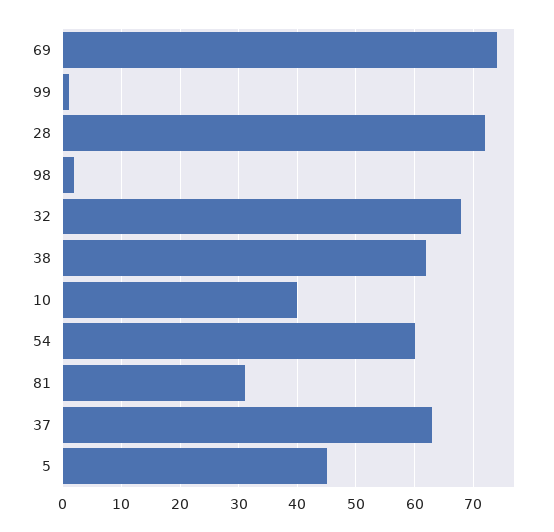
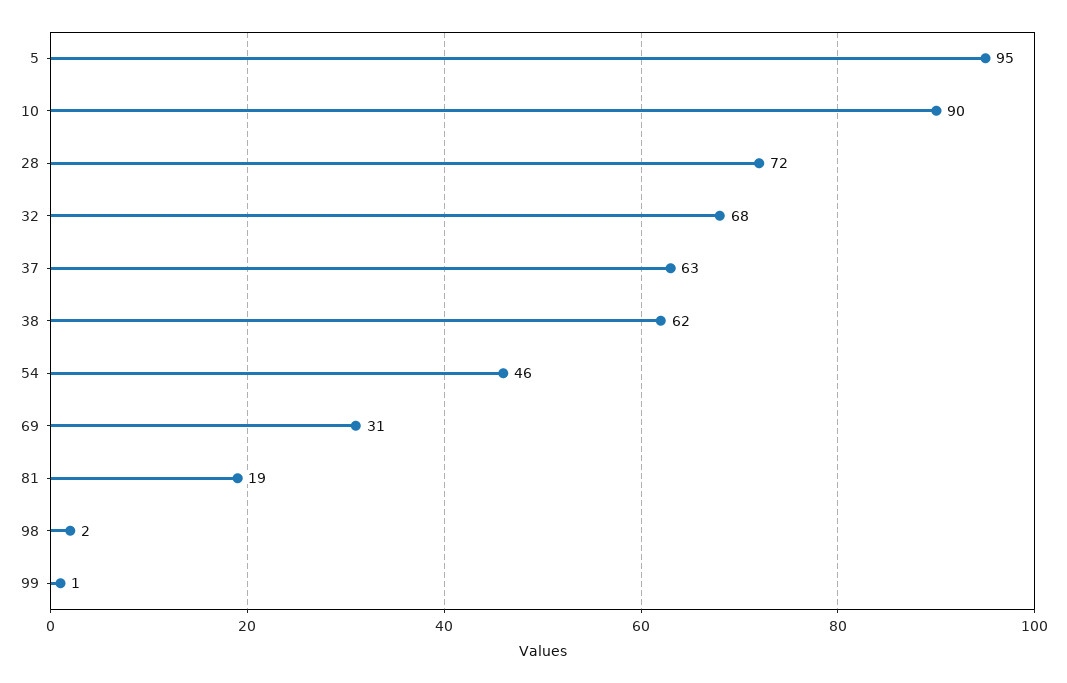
69: 75 -> 31
10: 40 -> 90
54: 60 -> 46
81: 30 -> 19
5: 45 -> 95

